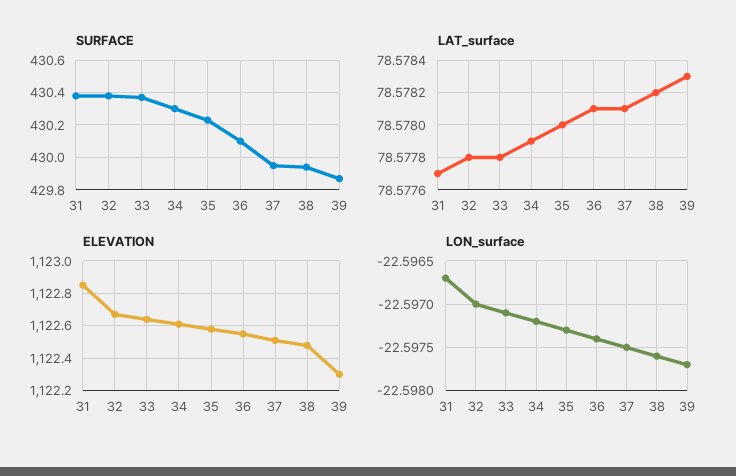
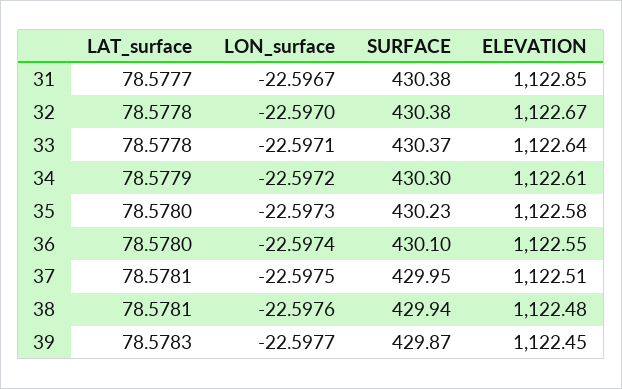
LAT_surface, 36: 78.5781 -> 78.578
LAT_surface, 38: 78.5782 -> 78.5781
ELEVATION, 39: 1122.3 -> 1122.45

